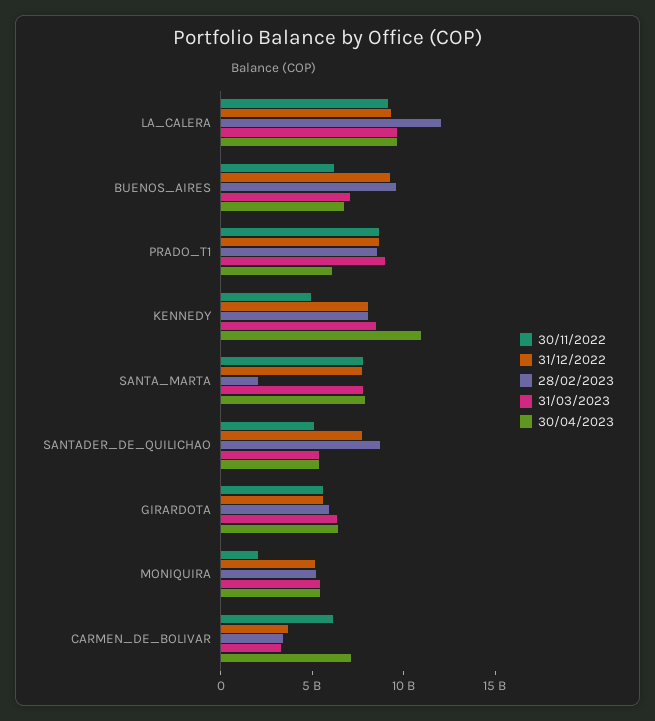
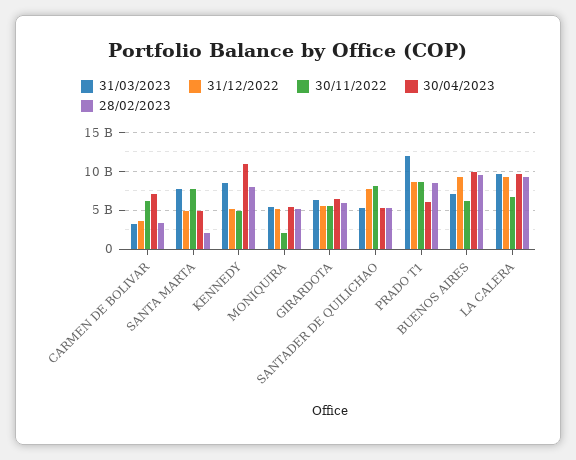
30/11/2022, LA_CALERA: 9000000000 -> 7000000000
28/02/2023, LA_CALERA: 12000000000 -> 9000000000
30/04/2023, BUENOS_AIRES: 7000000000 -> 10000000000
31/03/2023, PRADO_T1: 9000000000 -> 12000000000
31/12/2022, KENNEDY: 8000000000 -> 5000000000
31/12/2022, SANTA_MARTA: 8000000000 -> 5000000000
30/04/2023, SANTA_MARTA: 8000000000 -> 5000000000
30/11/2022, SANTADER_DE_QUILICHAO: 5000000000 -> 8000000000
28/02/2023, SANTADER_DE_QUILICHAO: 9000000000 -> 5000000000

